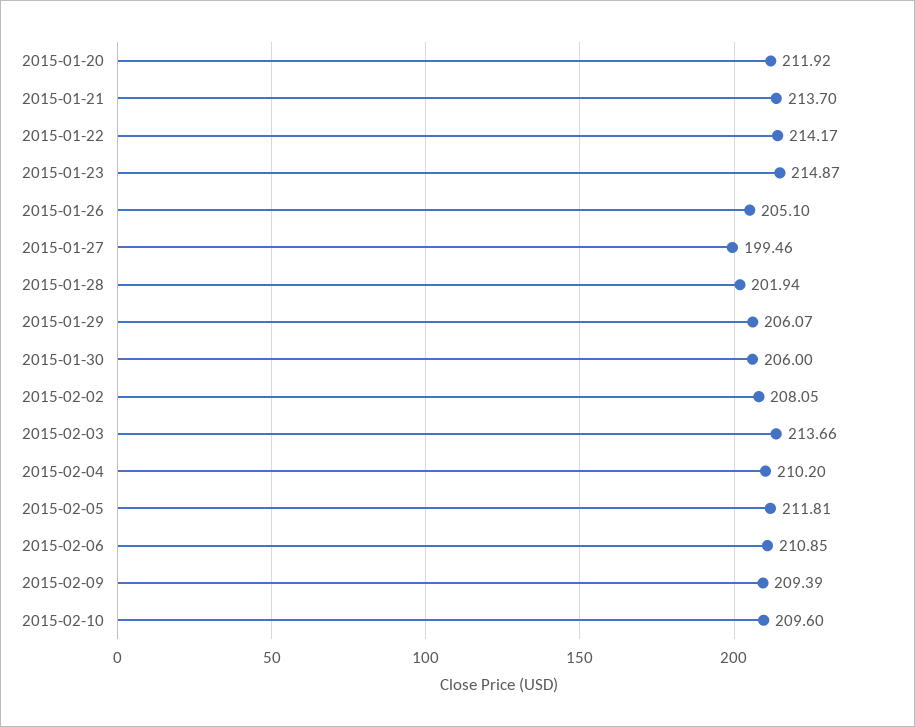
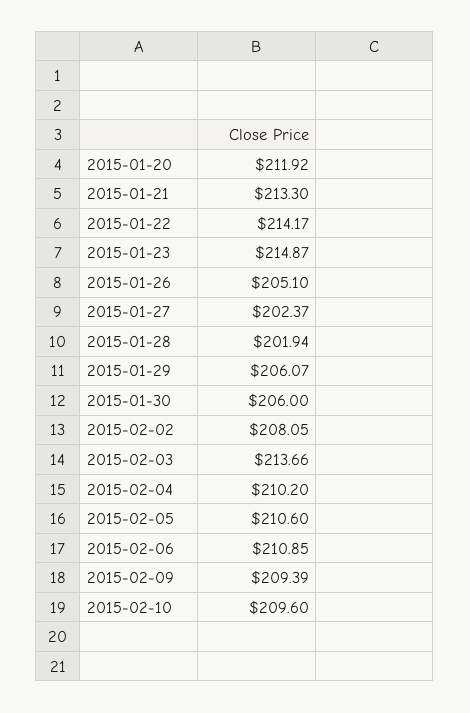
2015-01-21: 213.7 -> 213.3
2015-01-27: 199.46 -> 202.37
2015-02-05: 211.81 -> 210.6

